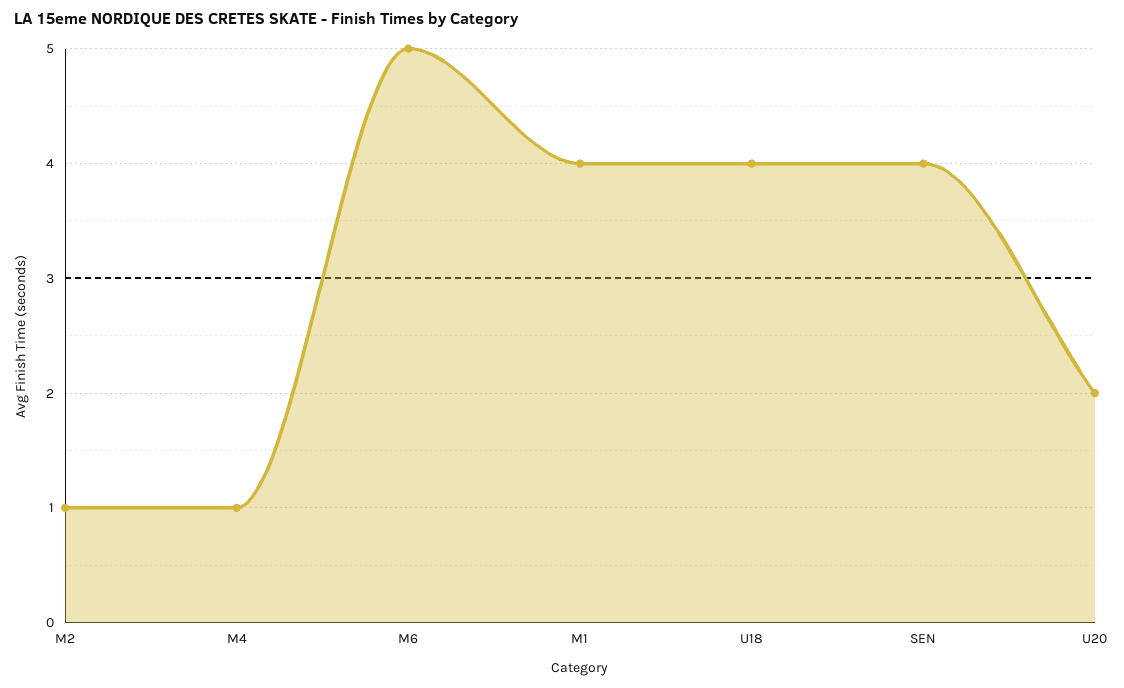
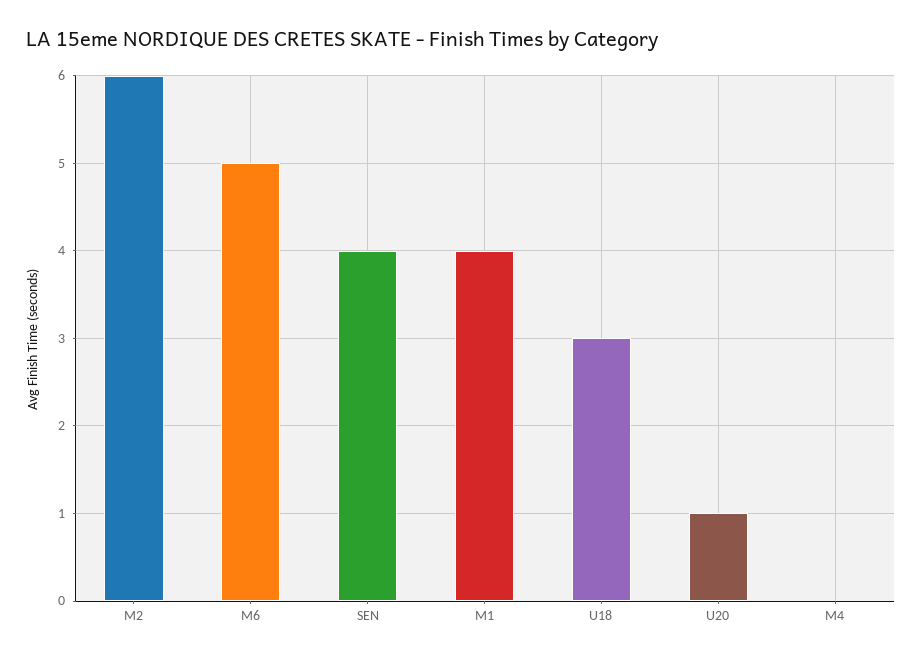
M2: 1 -> 6
M4: 1 -> 0
U18: 4 -> 3
U20: 2 -> 1

